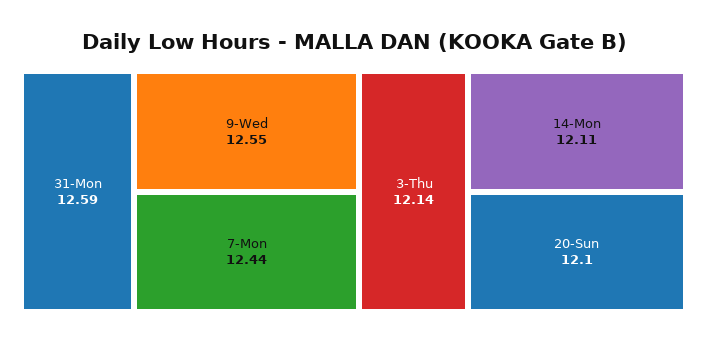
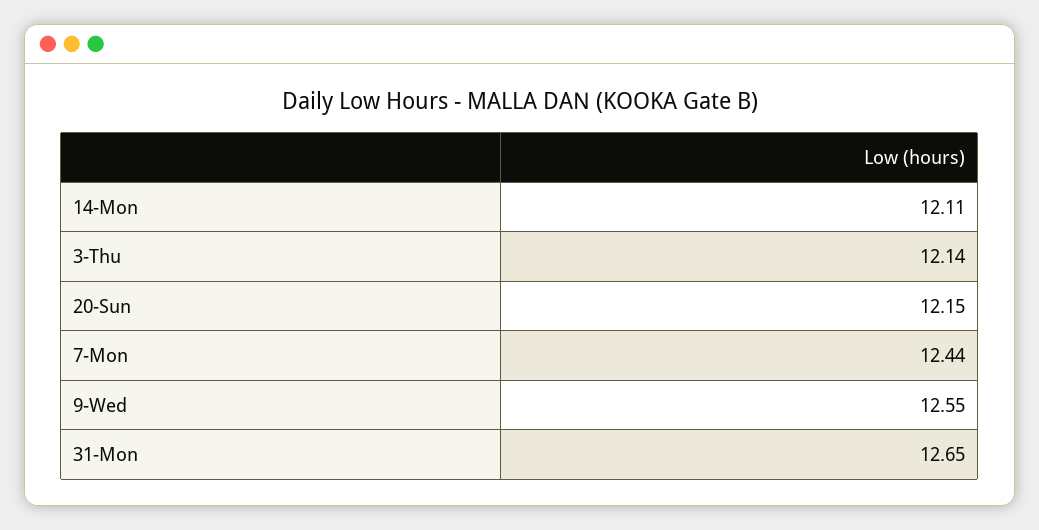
31-Mon: 12.59 -> 12.65
20-Sun: 12.1 -> 12.15

